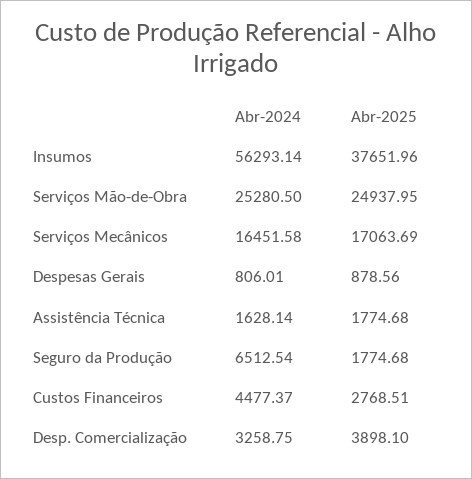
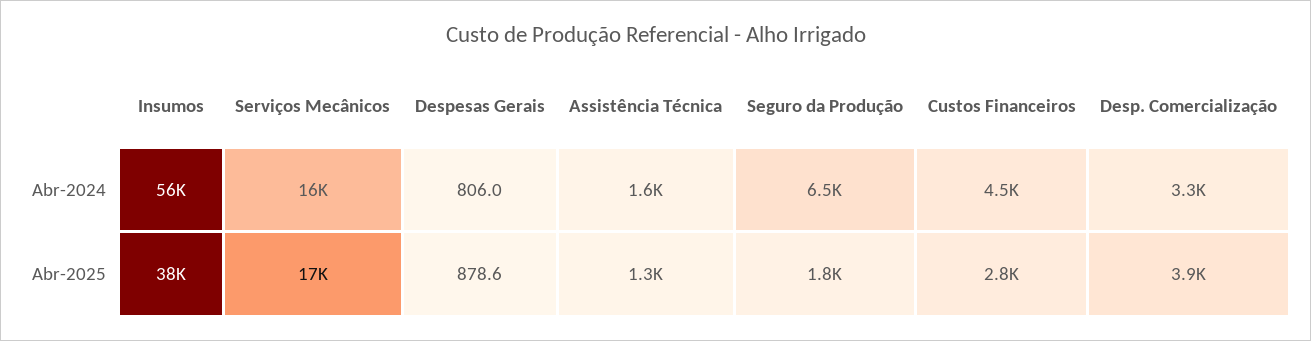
Abr-2024, Serviços Mão-de-Obra: 25280.5 -> none
Abr-2025, Serviços Mão-de-Obra: 24937.95 -> none
Abr-2025, Assistência Técnica: 1774.68 -> 1300

